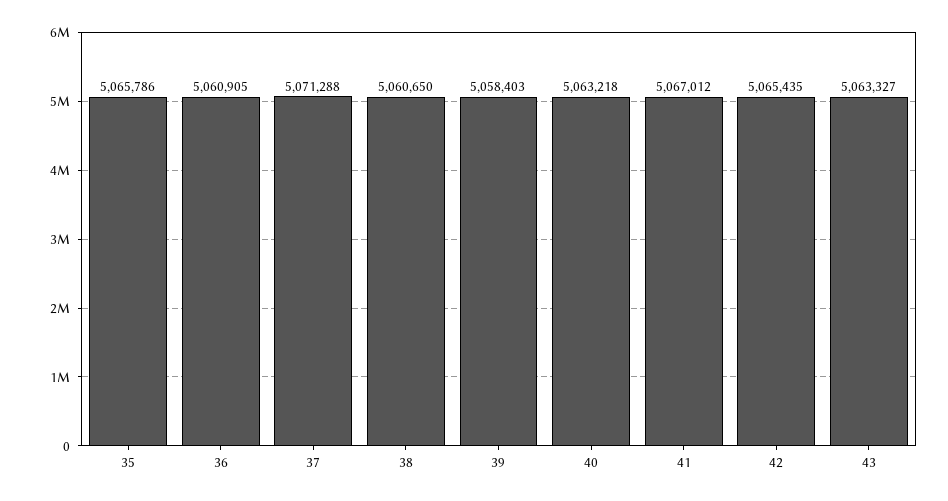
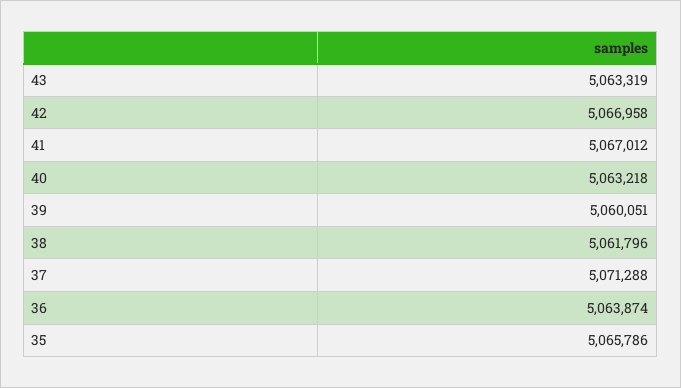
36: 5060905 -> 5063874
38: 5060650 -> 5061796
39: 5058403 -> 5060051
42: 5065435 -> 5066958
43: 5063327 -> 5063319

